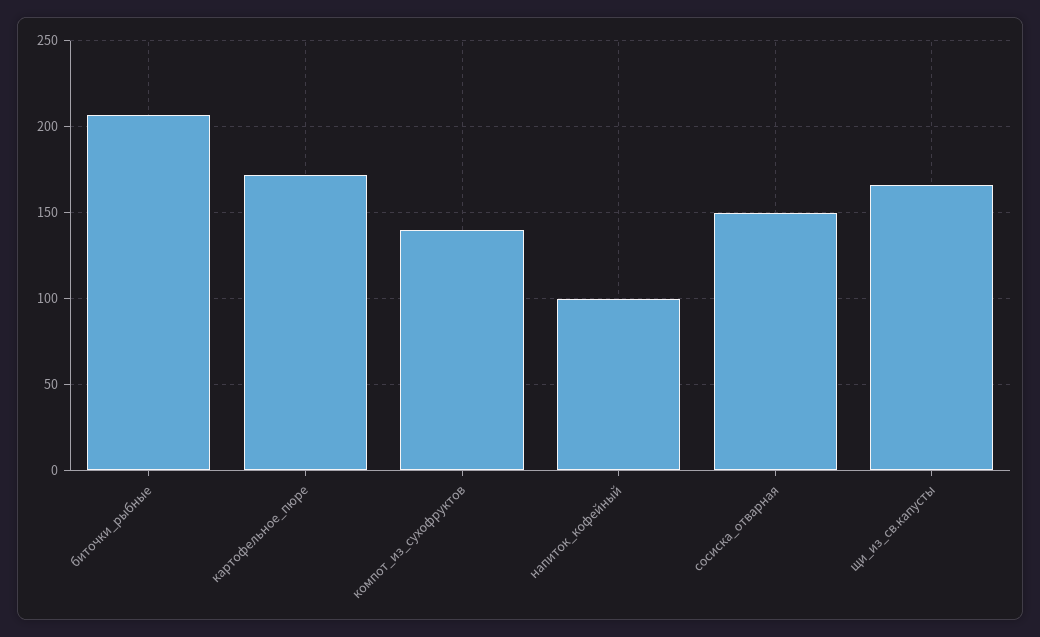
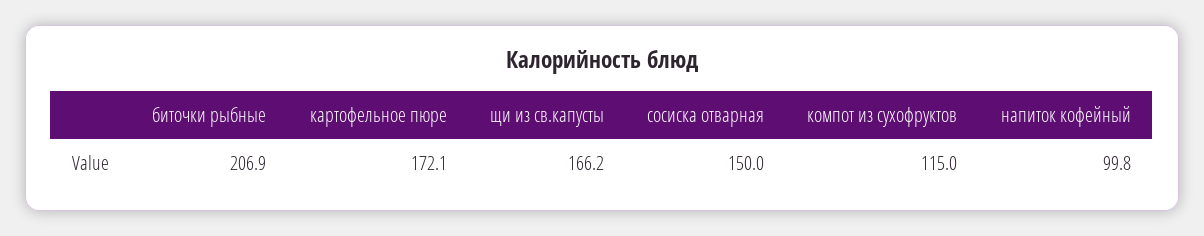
компот_из_сухофруктов: 140 -> 115

